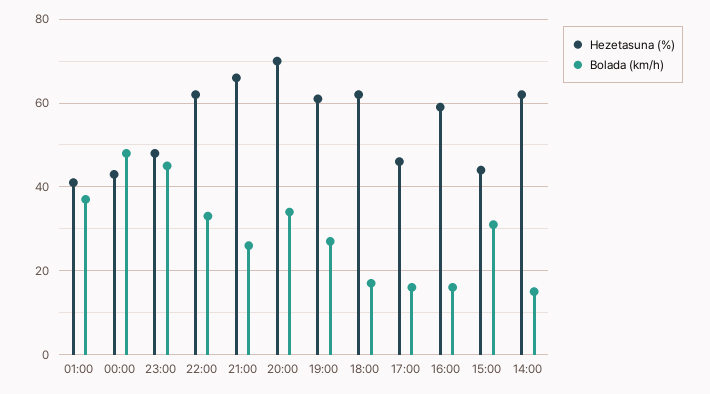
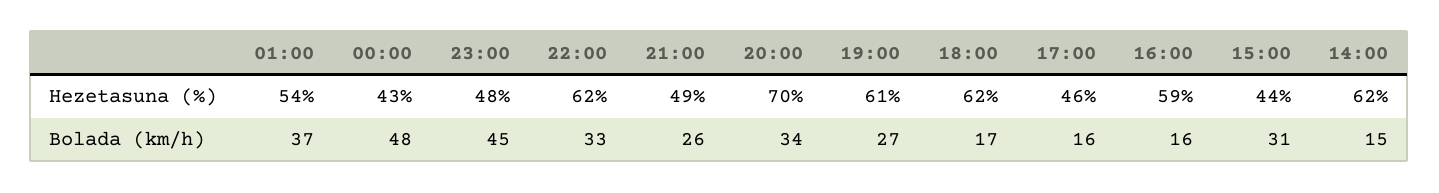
Hezetasuna (%), 01:00: 40 -> 54
Hezetasuna (%), 21:00: 65 -> 49

